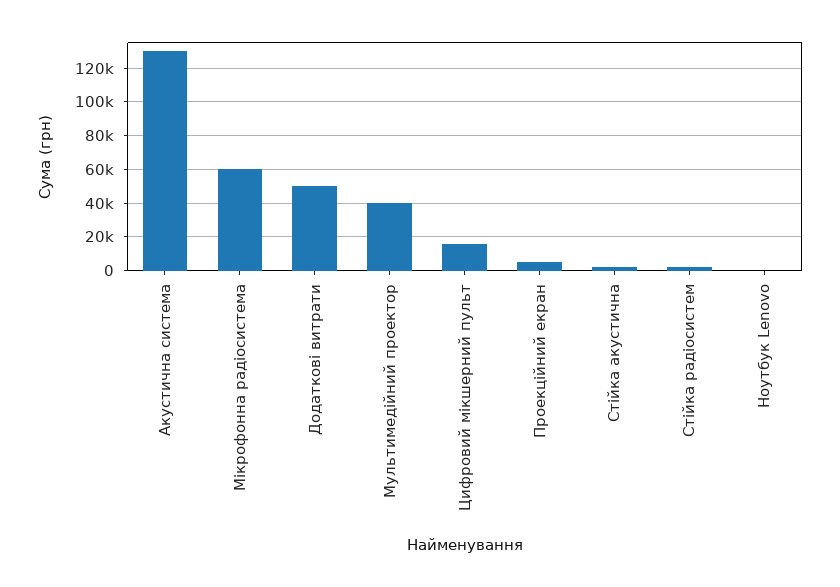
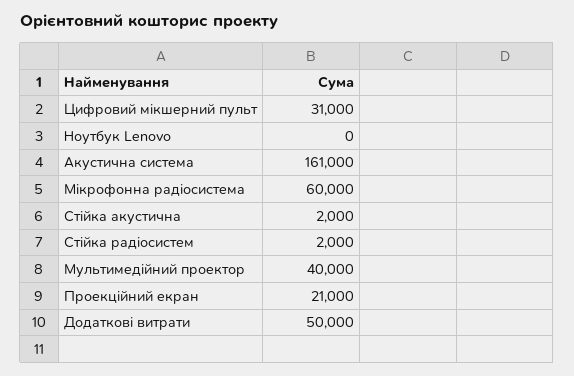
Акустична система: 130000 -> 161000
Цифровий мікшерний пульт: 15000 -> 31000
Проекційний екран: 5000 -> 21000

